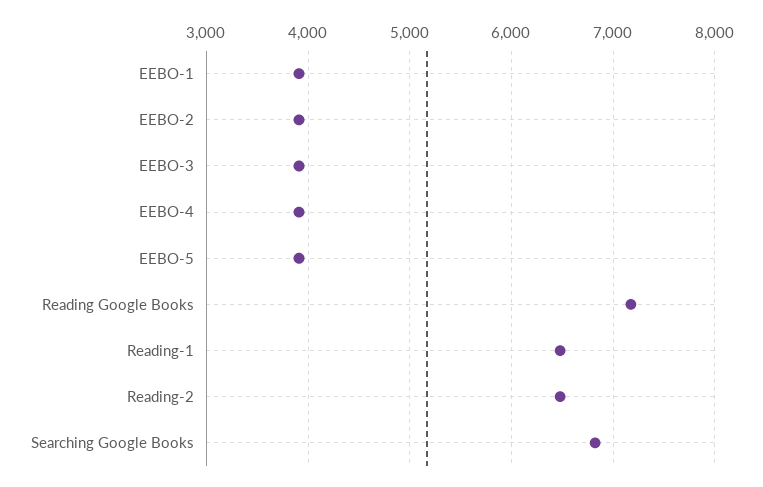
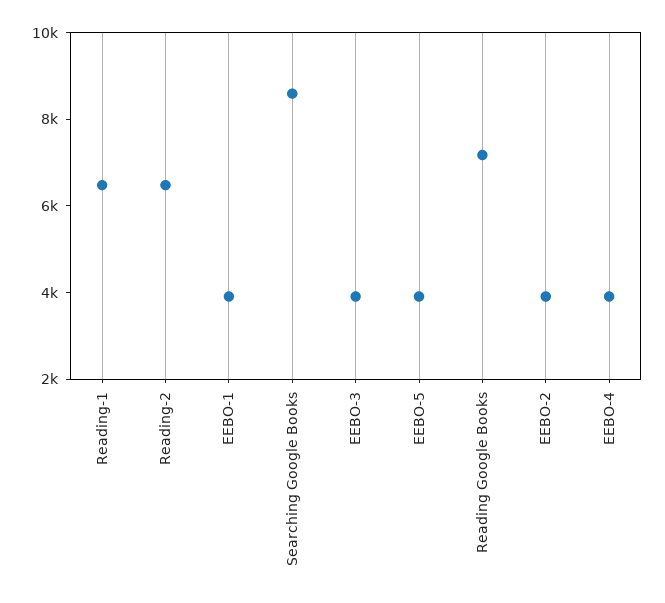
Searching Google Books: 6800 -> 8500

